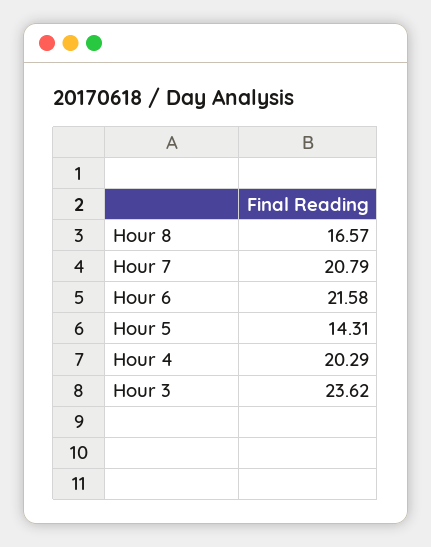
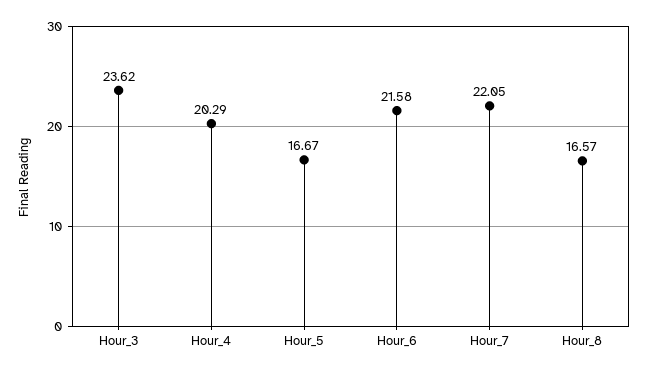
Hour 7: 20.79 -> 22.05
Hour 5: 14.31 -> 16.67

